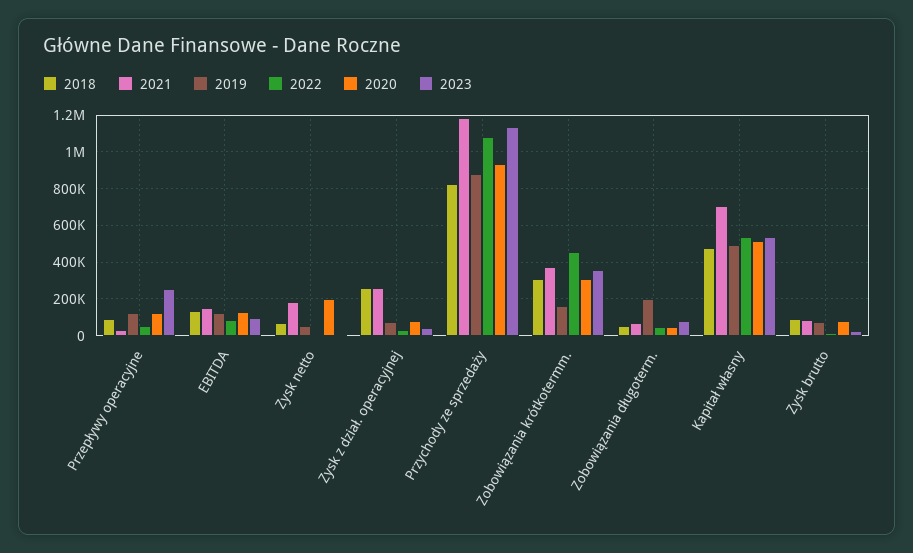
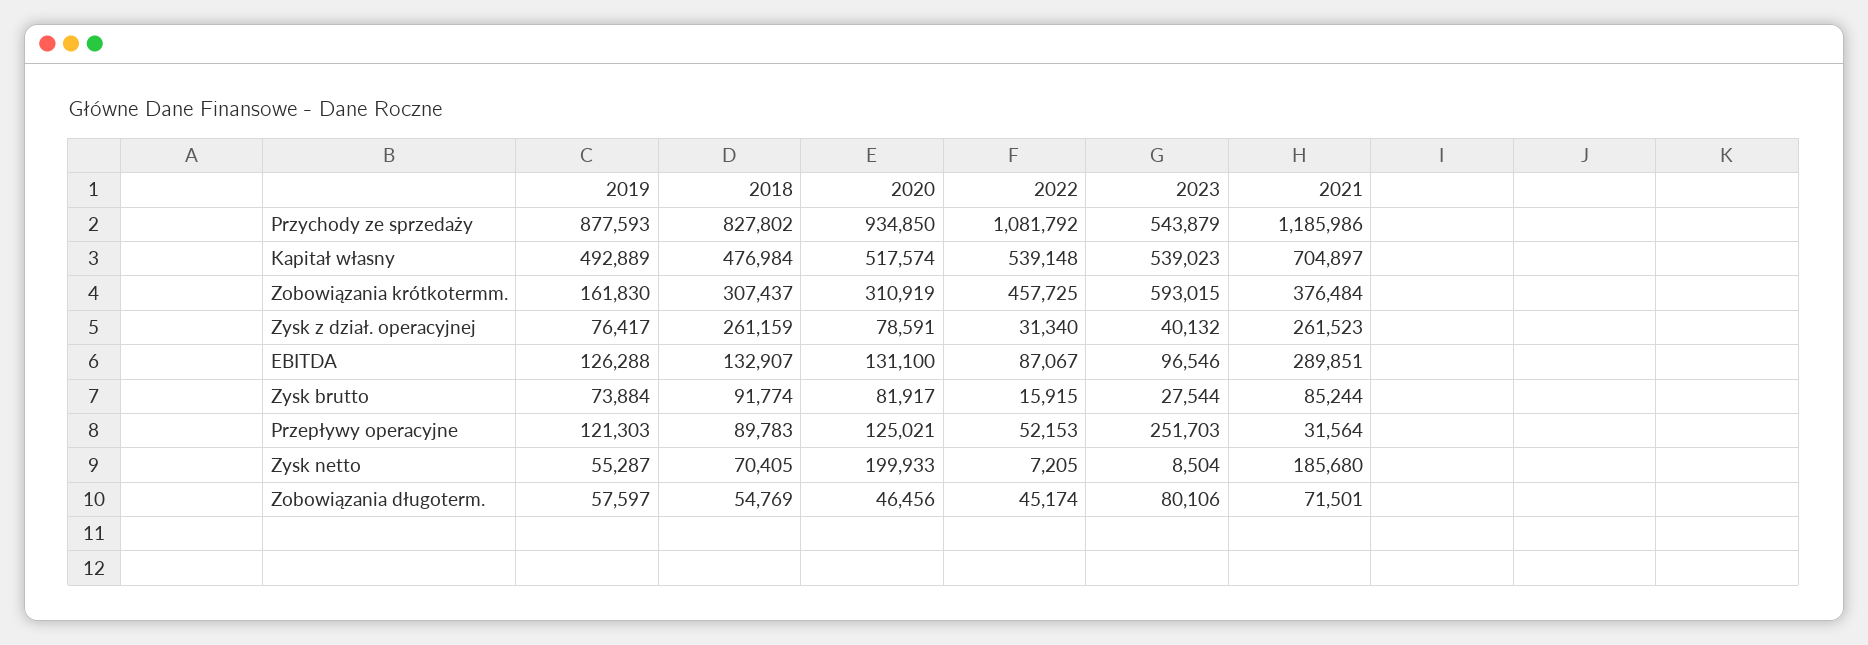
2021, EBITDA: 150000 -> 289851
2023, Przychody ze sprzedaży: 1150000 -> 543879
2023, Zobowiązania krótkotermm.: 350000 -> 593015
2019, Zobowiązania długoterm.: 200000 -> 57597

